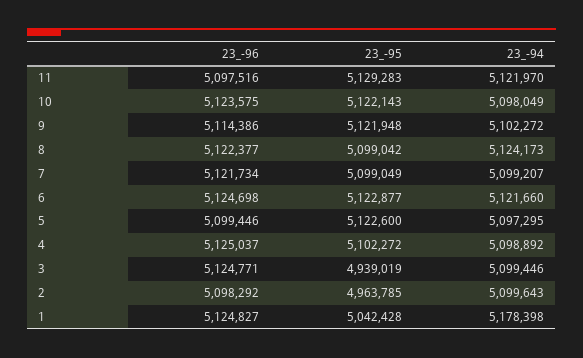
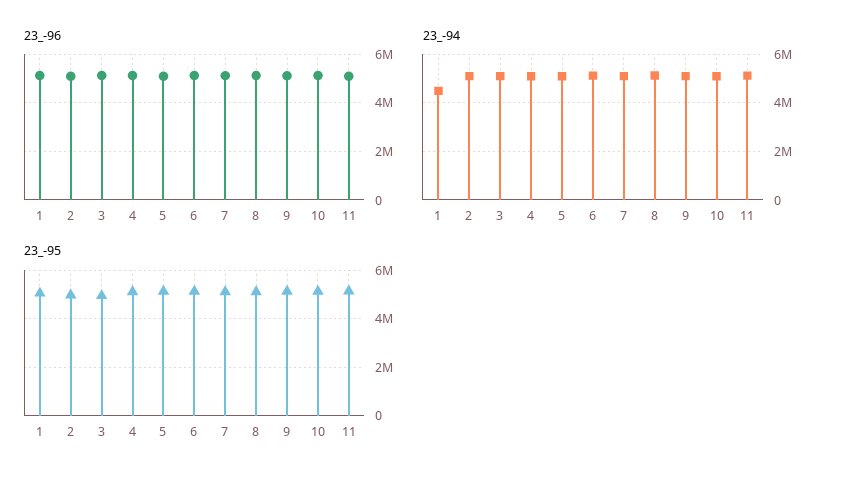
23_-94, 1: 5178398 -> 4500000

